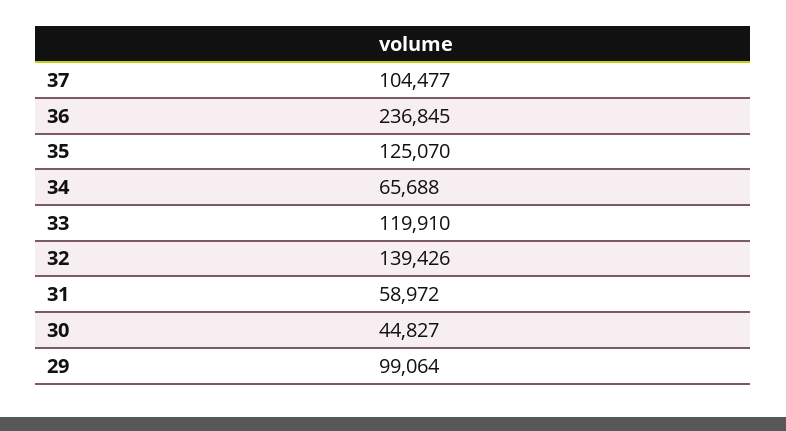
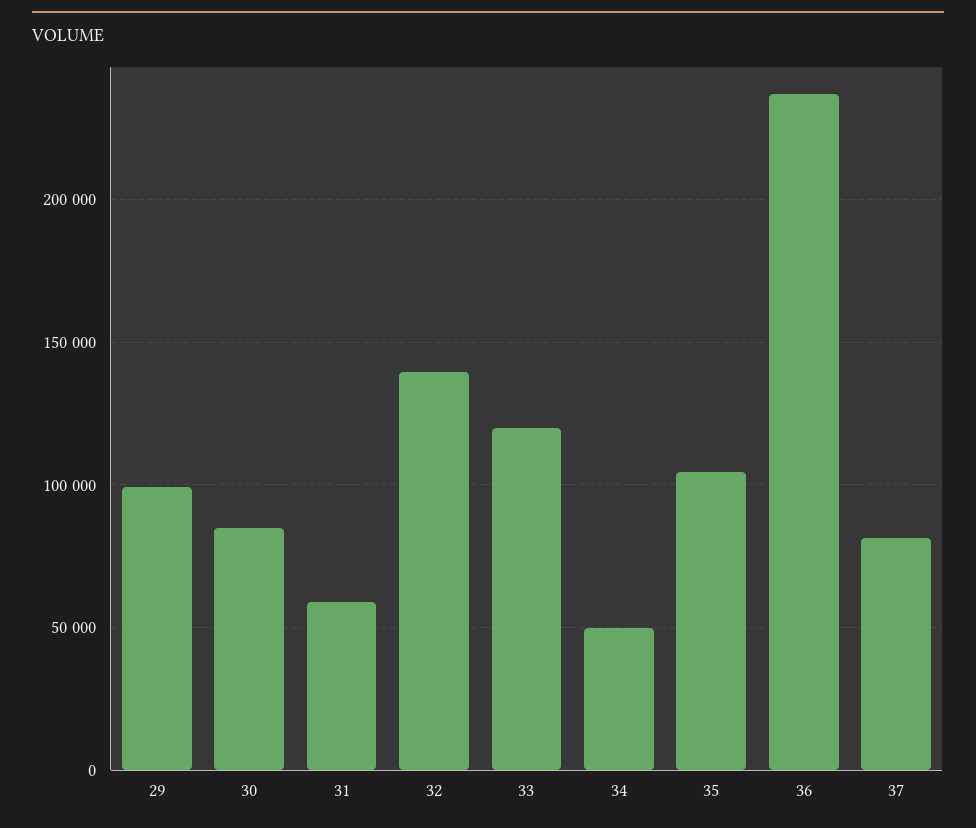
37: 104477 -> 80000
35: 125070 -> 105000
34: 65688 -> 50000
30: 44827 -> 85000

